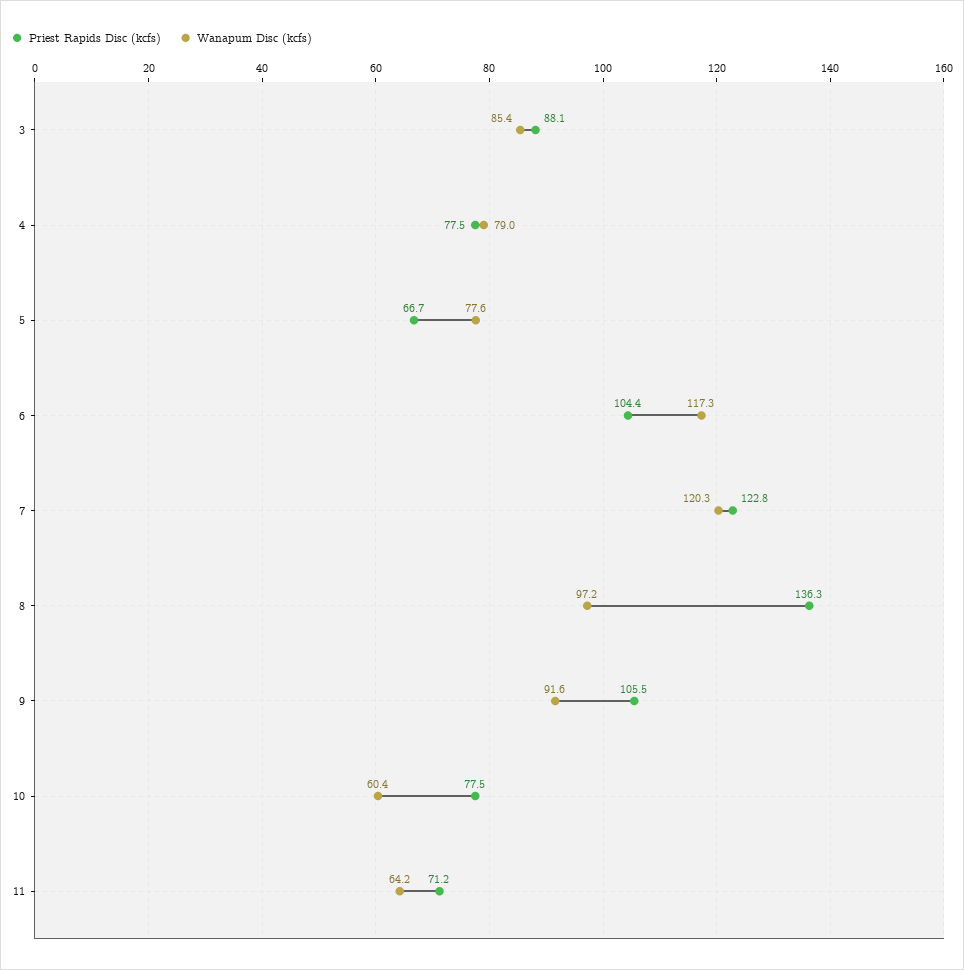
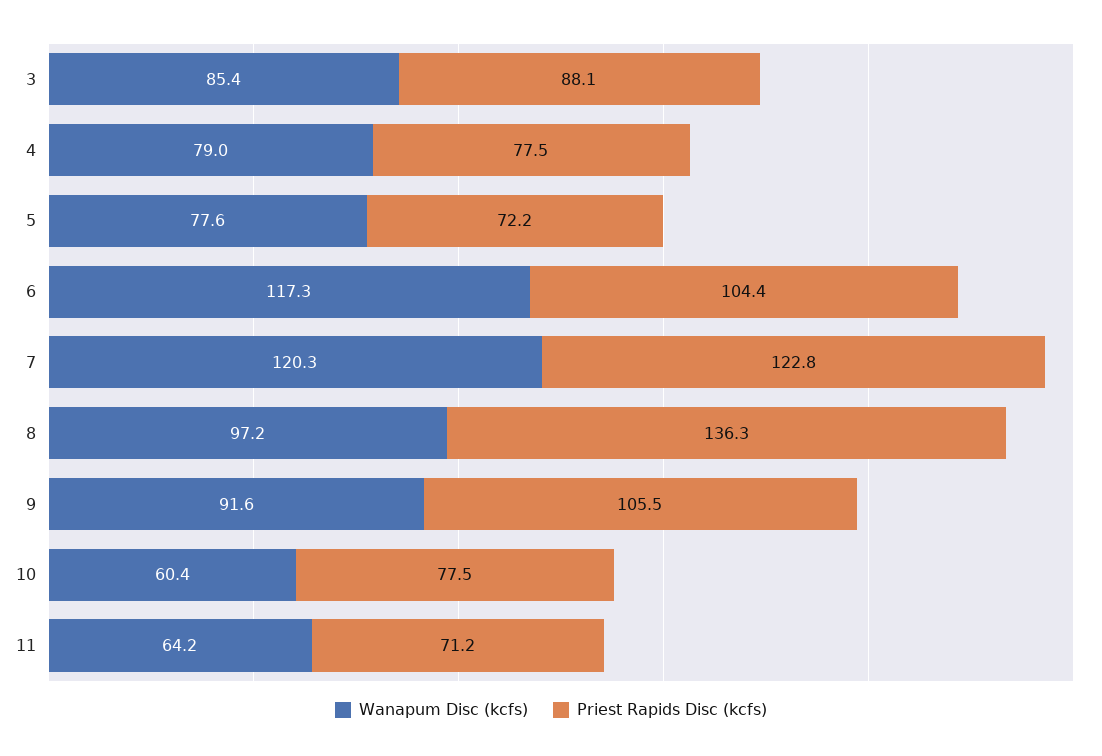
Priest Rapids Disc (kcfs), 5: 66.7 -> 72.2

